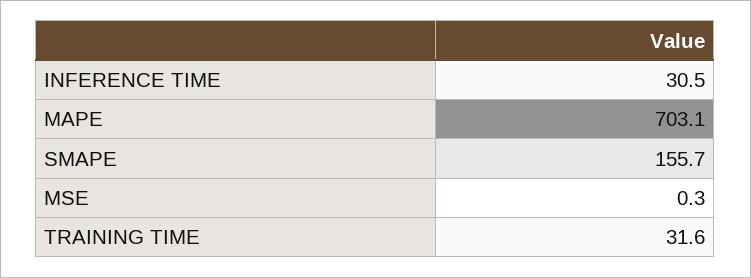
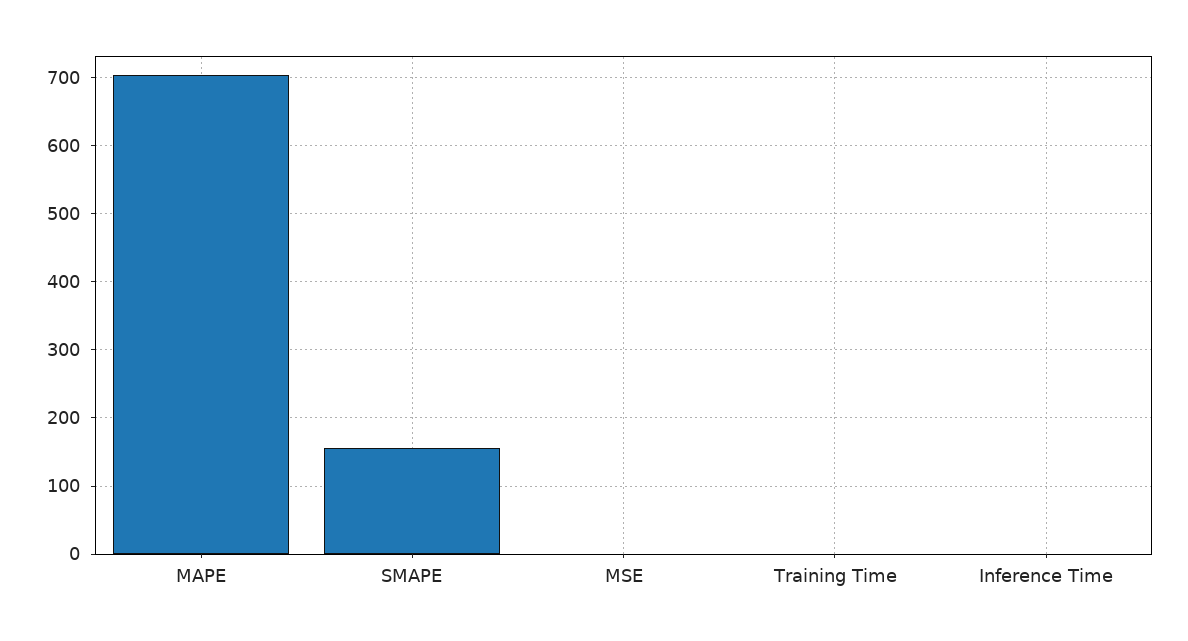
INFERENCE TIME: 30.5 -> 0
TRAINING TIME: 31.6 -> 0

